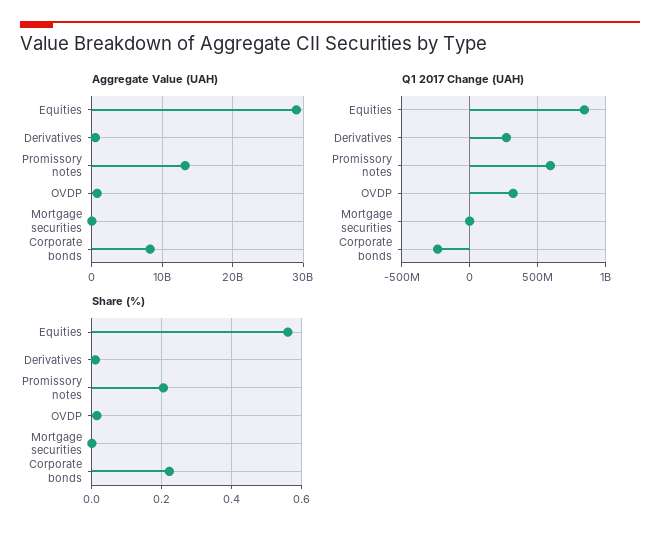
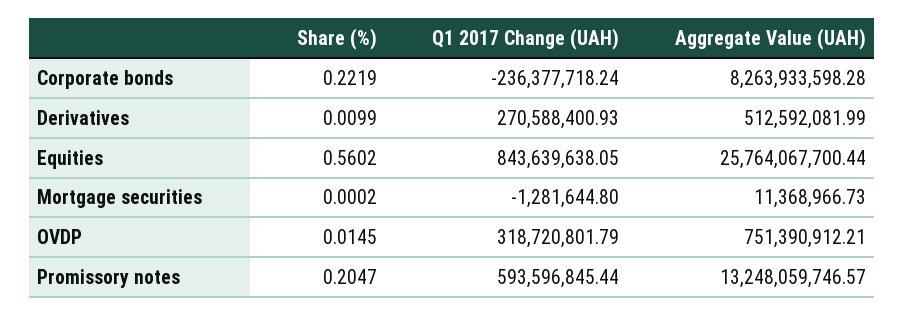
Aggregate Value (UAH), Equities: 29000000000 -> 25764067700.44

